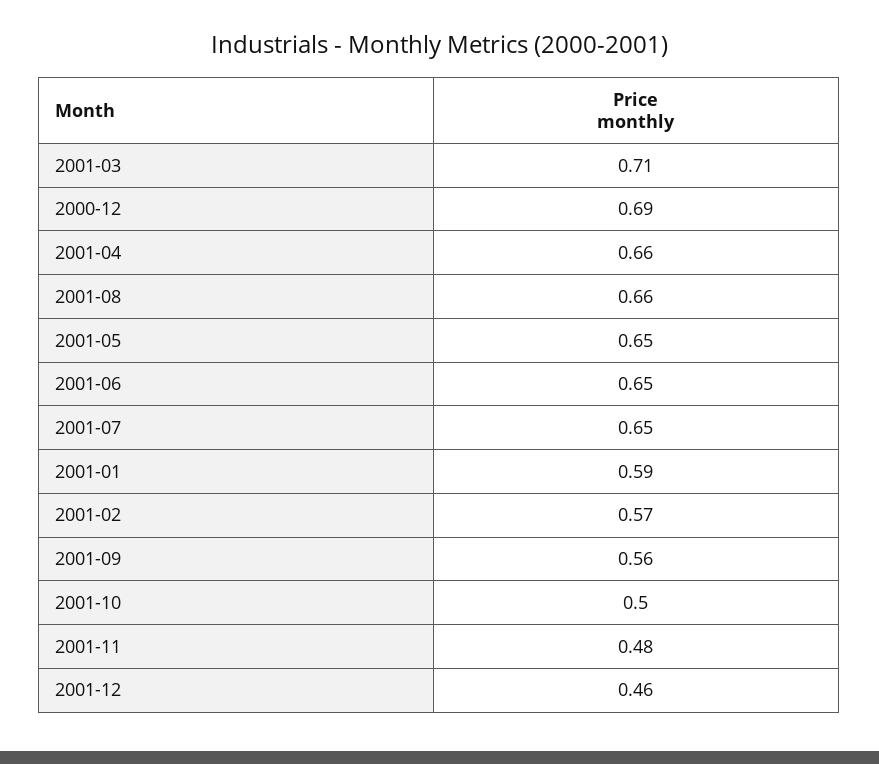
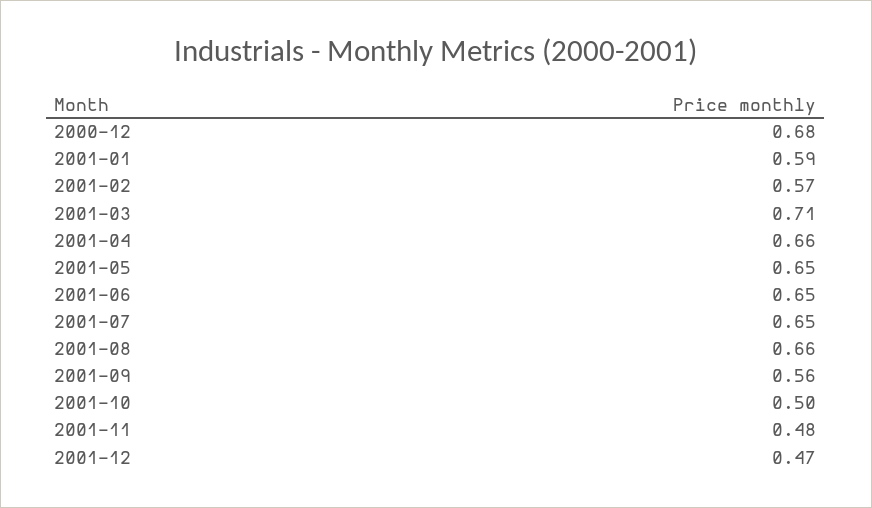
2000-12: 0.69 -> 0.68
2001-12: 0.46 -> 0.47

